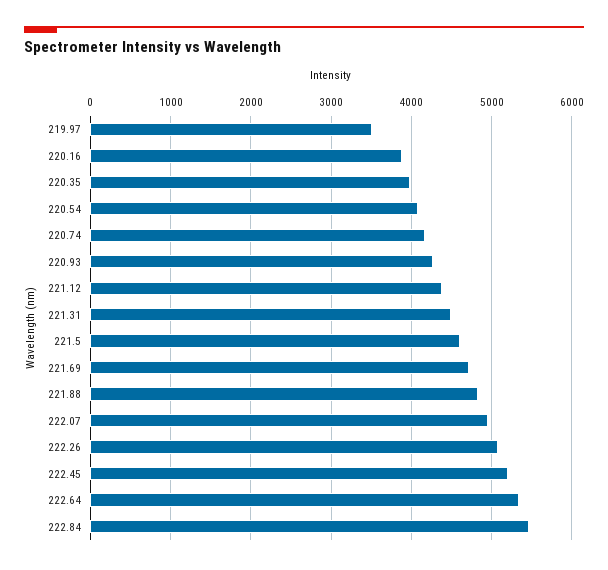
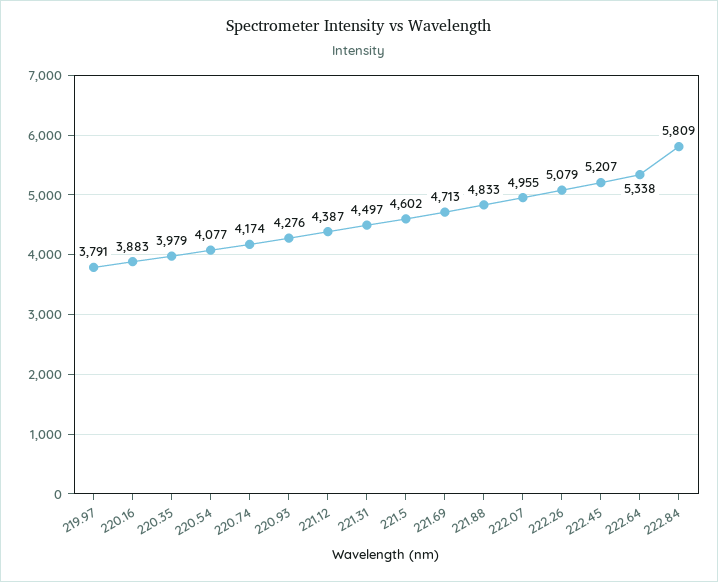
219.97: 3500 -> 3791
222.84: 5500 -> 5809

